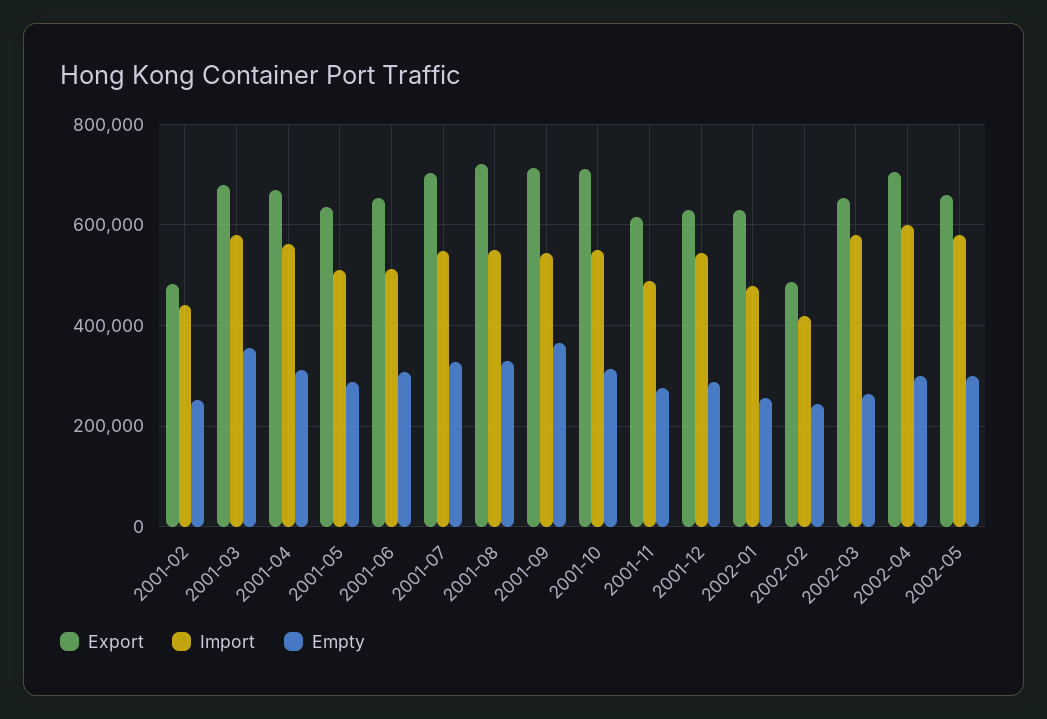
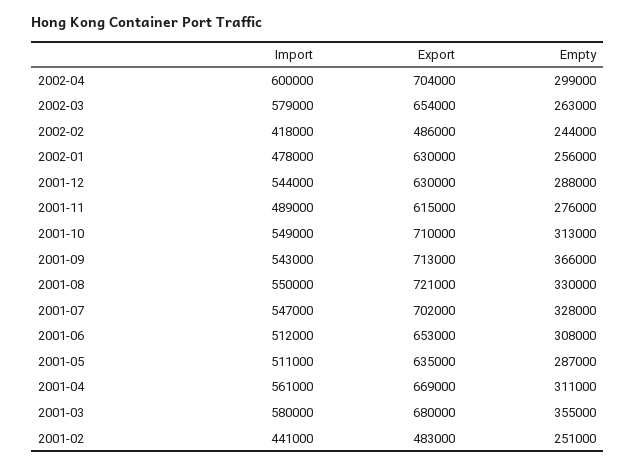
Export, 2002-05: 660000 -> none
Import, 2002-05: 580000 -> none
Empty, 2002-05: 300000 -> none

